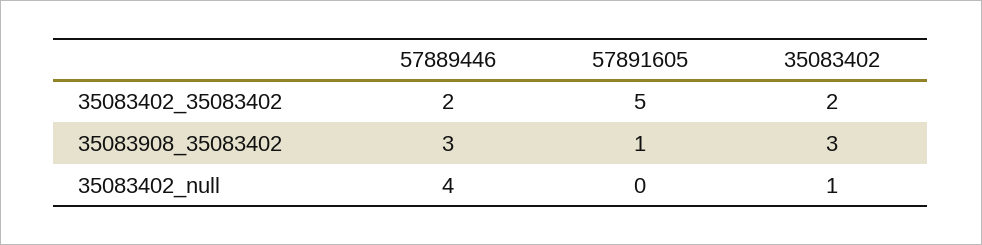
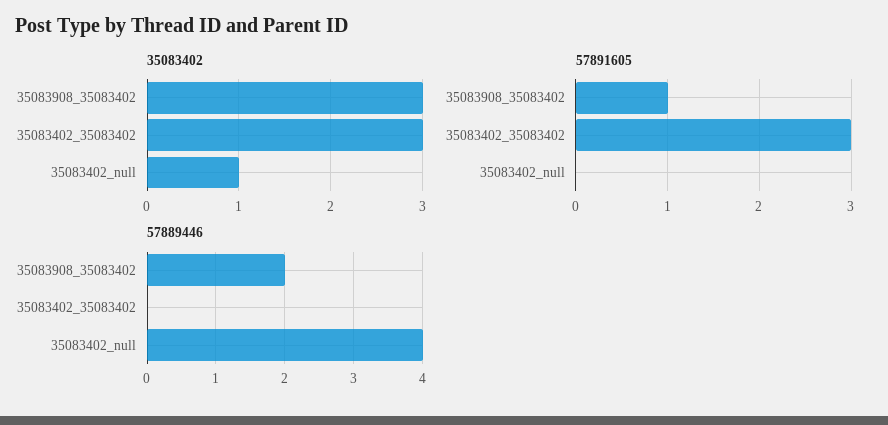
57889446, 35083402_35083402: 2 -> 0
57891605, 35083402_35083402: 5 -> 3
35083402, 35083402_35083402: 2 -> 3
57889446, 35083908_35083402: 3 -> 2

